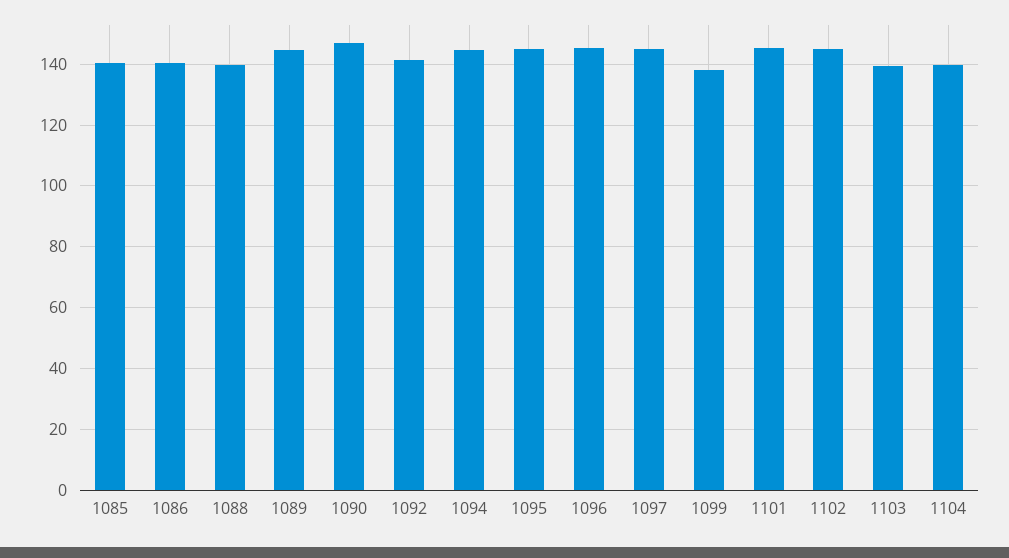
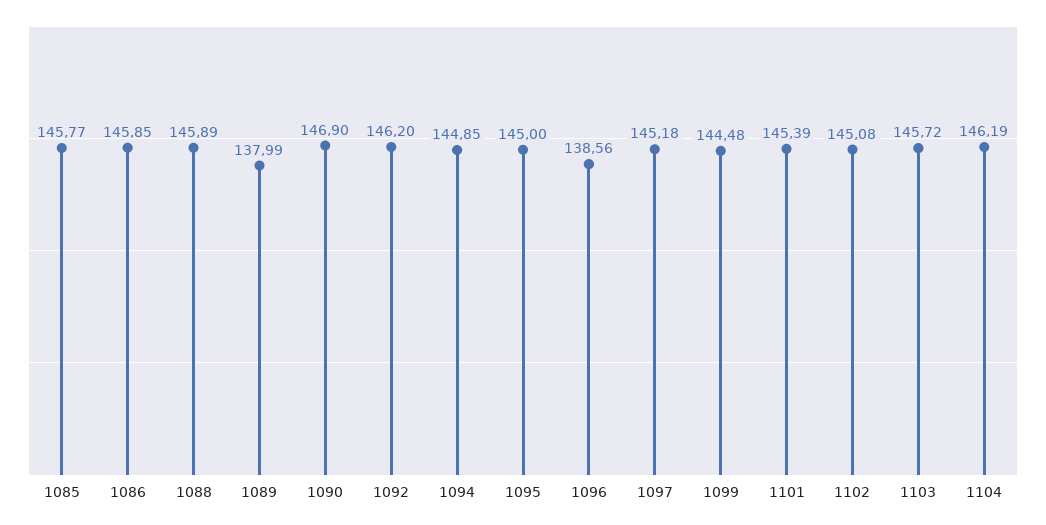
1085: 140 -> 145.77
1086: 140 -> 145.85
1088: 140 -> 145.89
1089: 144 -> 137.99
1092: 142 -> 146.2
1096: 146 -> 138.56
1099: 138 -> 144.48
1103: 140 -> 145.72
1104: 140 -> 146.19

